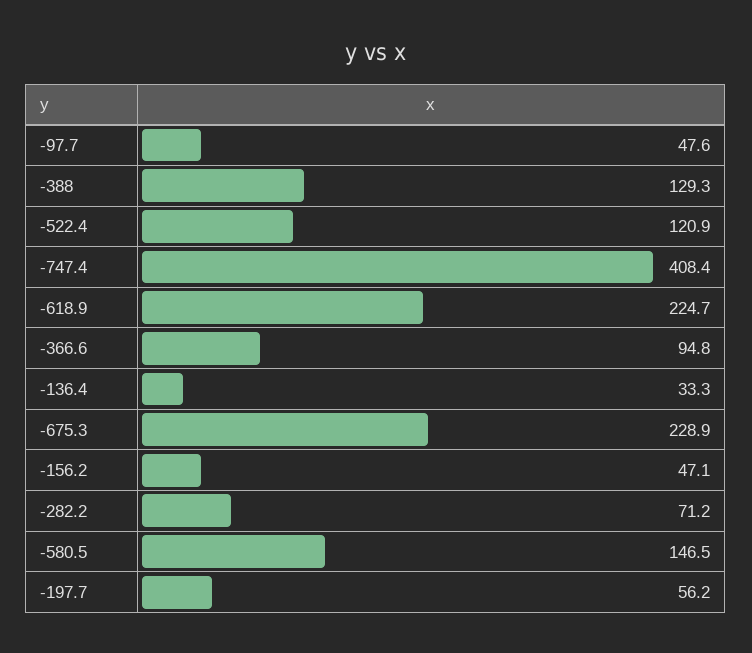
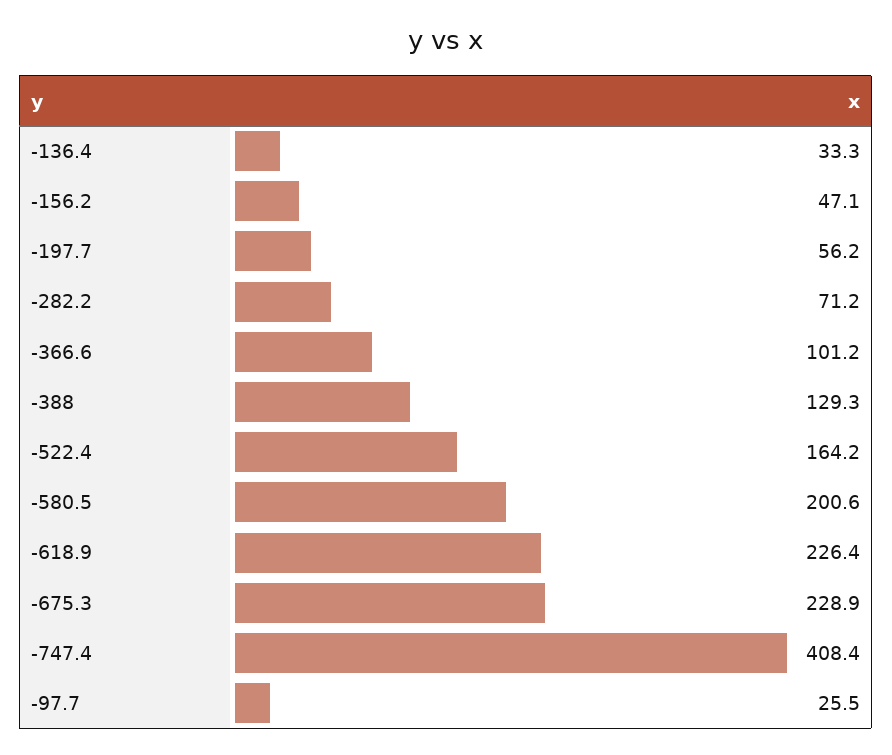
-97.7: 47.6 -> 25.5
-522.4: 120.9 -> 164.2
-618.9: 224.7 -> 226.4
-366.6: 94.8 -> 101.2
-580.5: 146.5 -> 200.6

